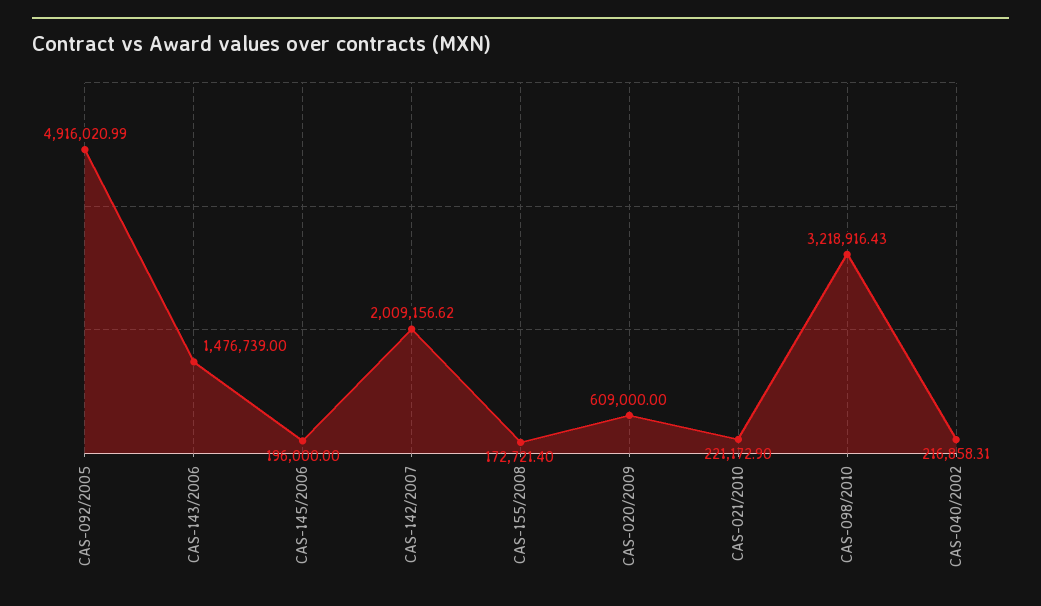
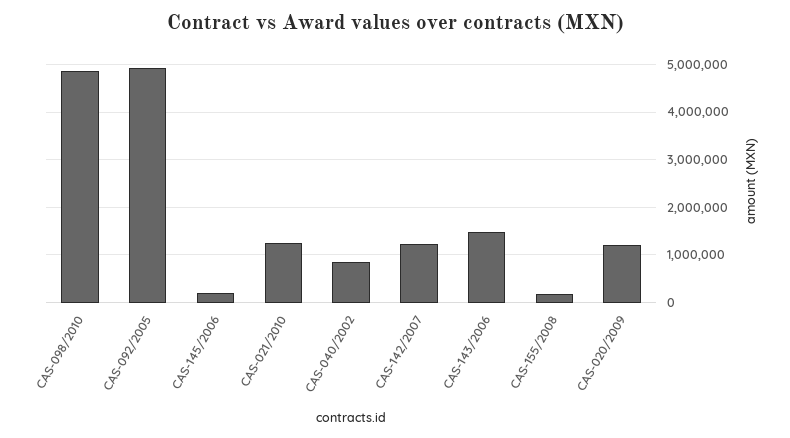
CAS-142/2007: 2009156.62 -> 1200000
CAS-020/2009: 609000 -> 1200000
CAS-021/2010: 221172.9 -> 1200000
CAS-098/2010: 3218916.43 -> 4800000
CAS-040/2002: 216858.31 -> 800000

